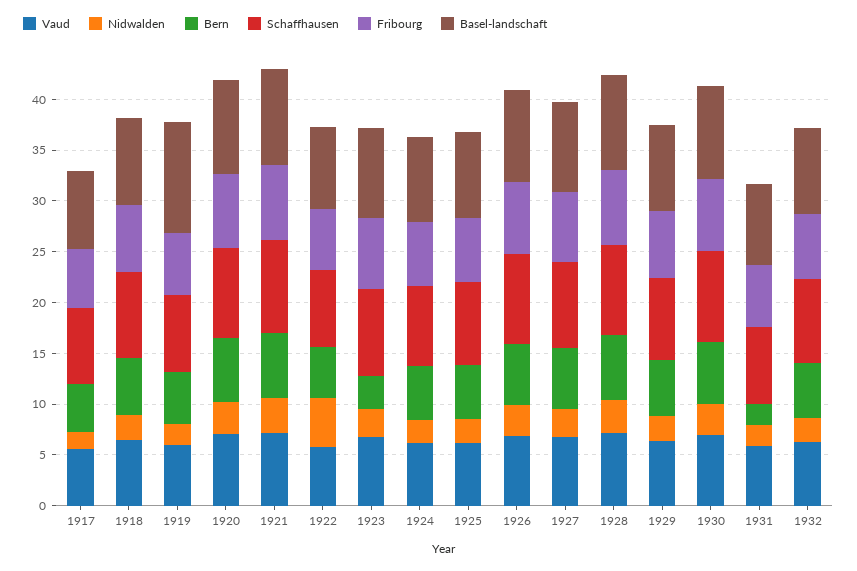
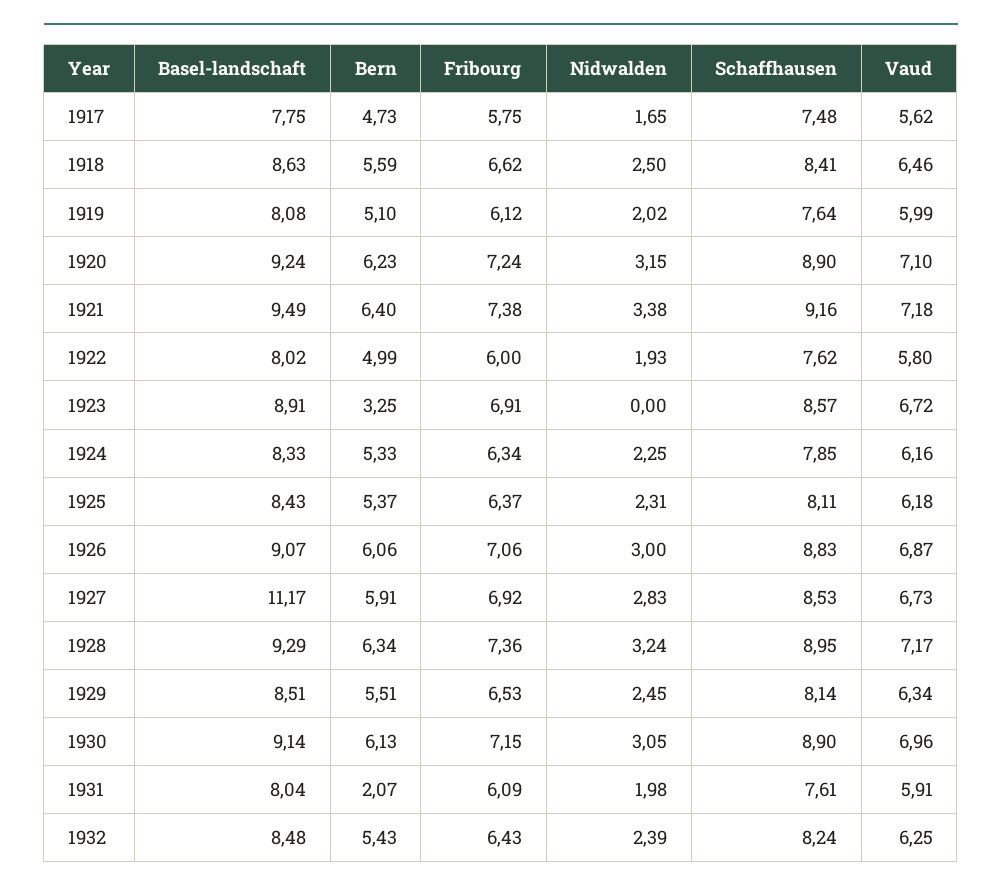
Basel-landschaft, 1919: 11 -> 8.08
Nidwalden, 1922: 5 -> 1.93
Nidwalden, 1923: 3 -> 0
Basel-landschaft, 1927: 9 -> 11.17

